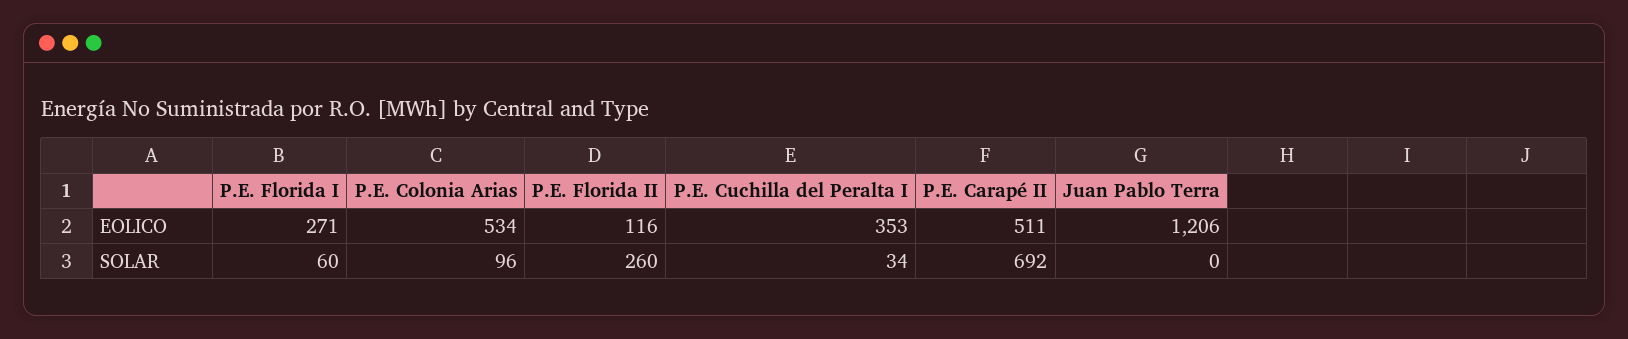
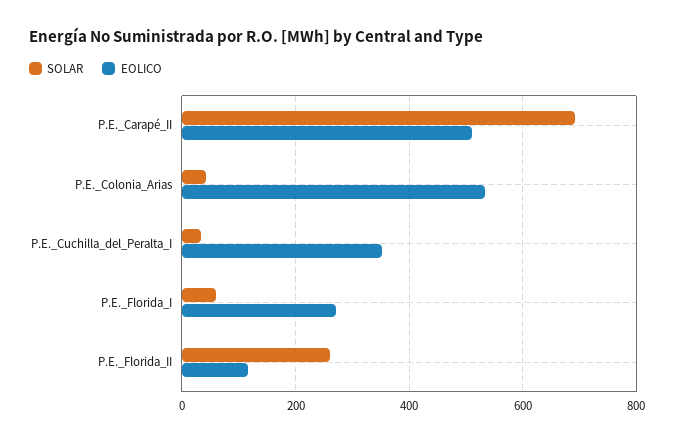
EOLICO, Juan Pablo Terra: 1206 -> none
SOLAR, P.E. Colonia Arias: 96 -> 40
SOLAR, Juan Pablo Terra: 0 -> none

